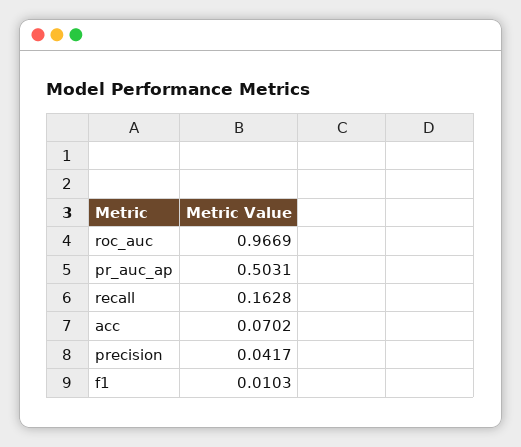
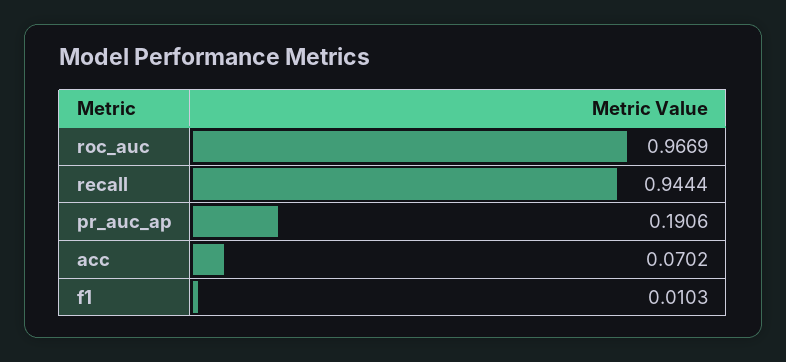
pr_auc_ap: 0.5031 -> 0.1906
recall: 0.1628 -> 0.9444
precision: 0.0417 -> none

